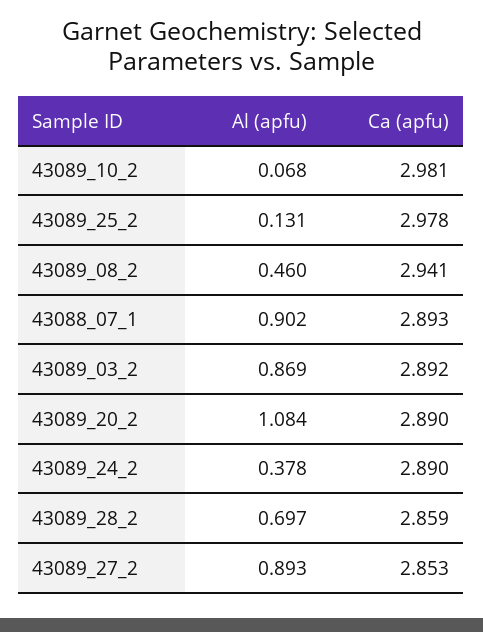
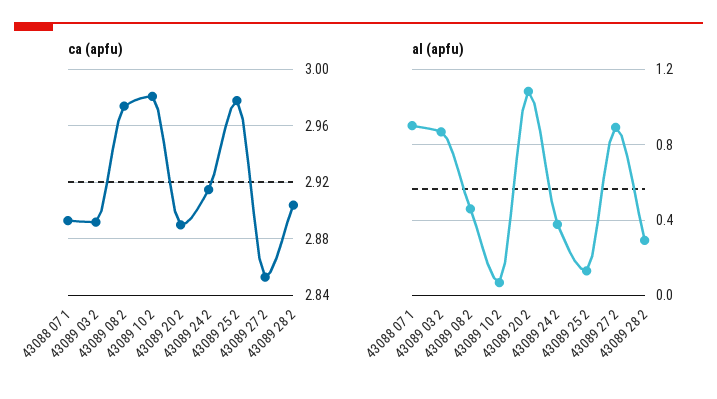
Ca (apfu), 43089_08_2: 2.941 -> 2.975
Ca (apfu), 43089_24_2: 2.89 -> 2.915
Al (apfu), 43089_28_2: 0.697 -> 0.3
Ca (apfu), 43089_28_2: 2.859 -> 2.905

